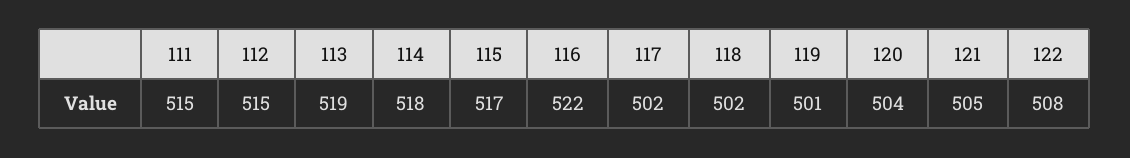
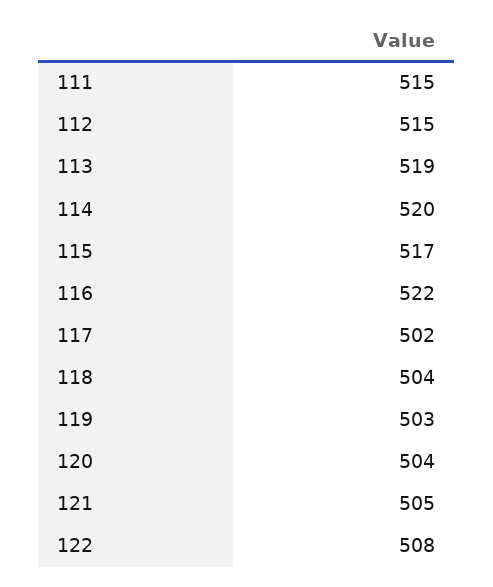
114: 518 -> 520
118: 502 -> 504
119: 501 -> 503

